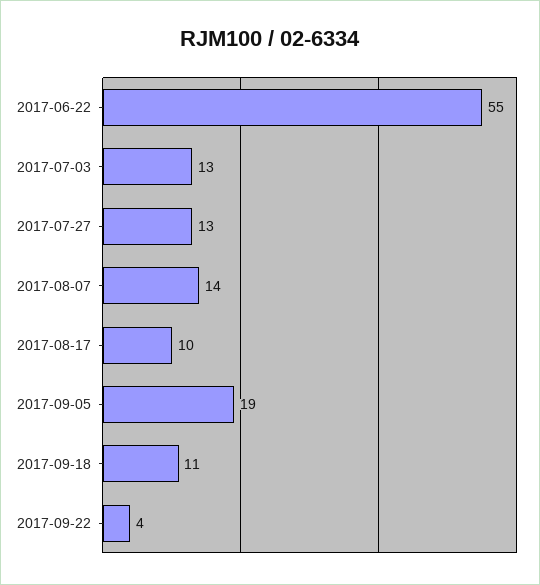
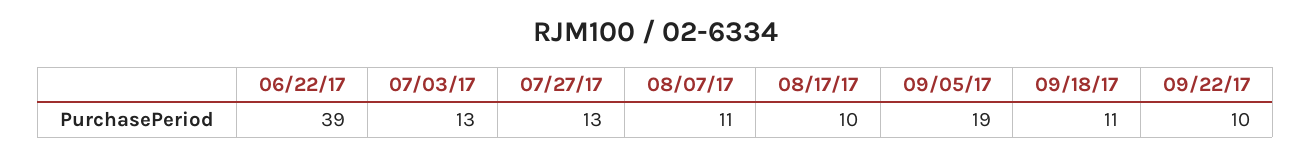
2017-06-22: 55 -> 39
2017-08-07: 14 -> 11
2017-09-22: 4 -> 10

